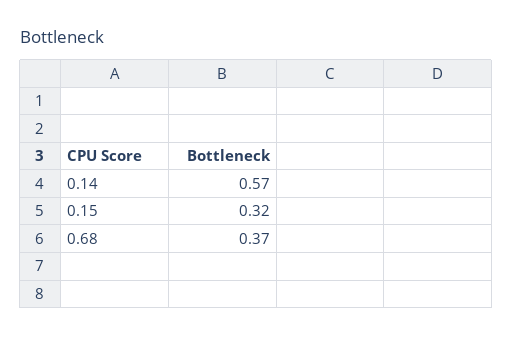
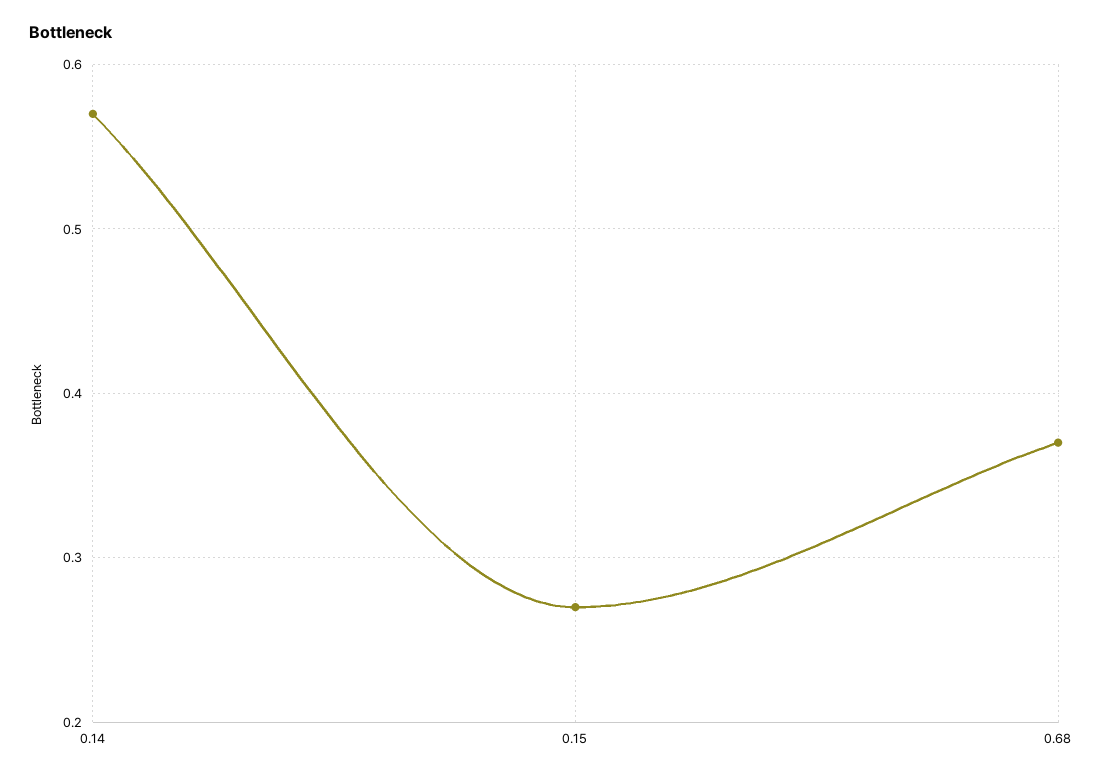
0.15: 0.32 -> 0.27

